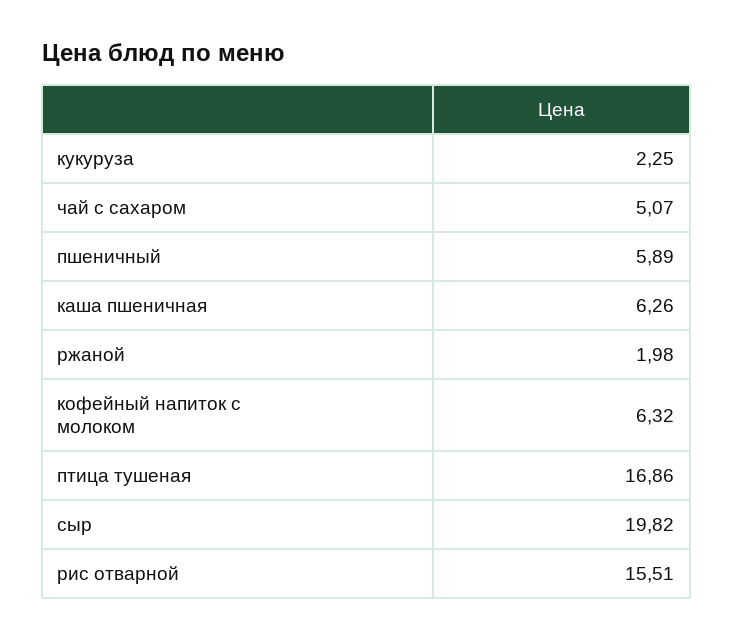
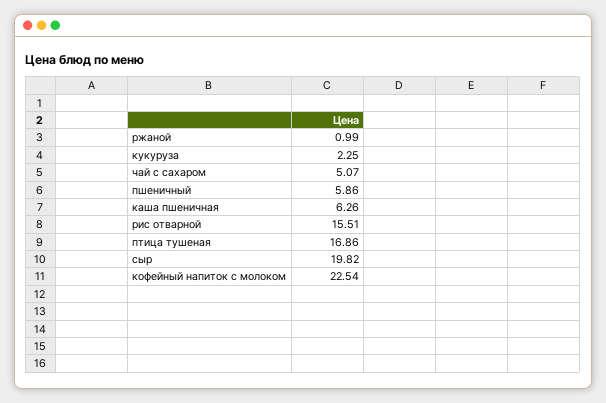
пшеничный: 5.89 -> 5.86
ржаной: 1.98 -> 0.99
кофейный напиток с молоком: 6.32 -> 22.54

